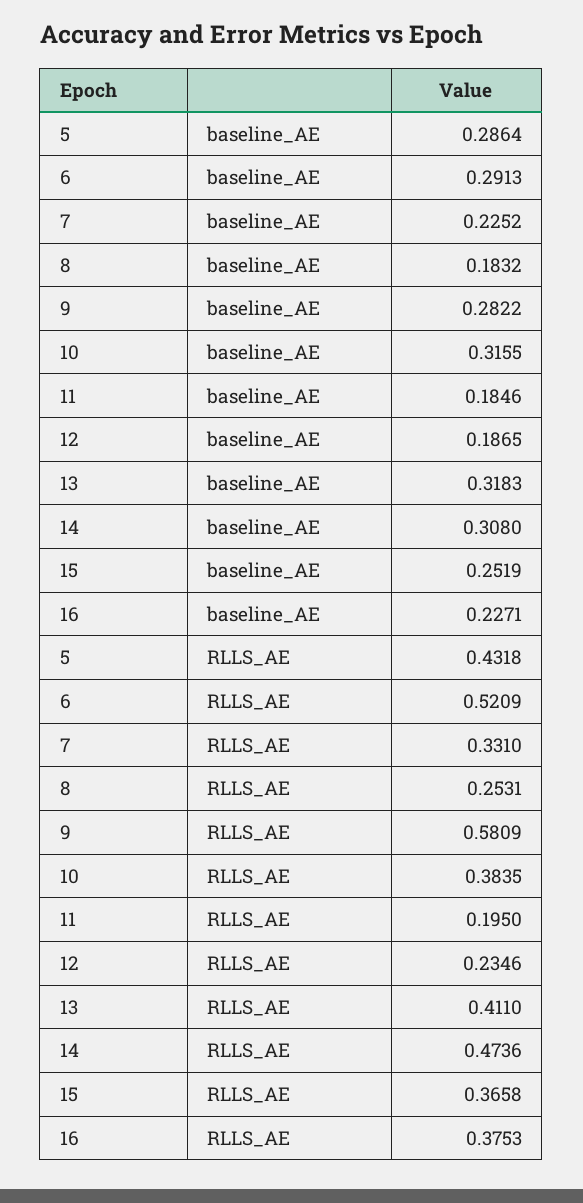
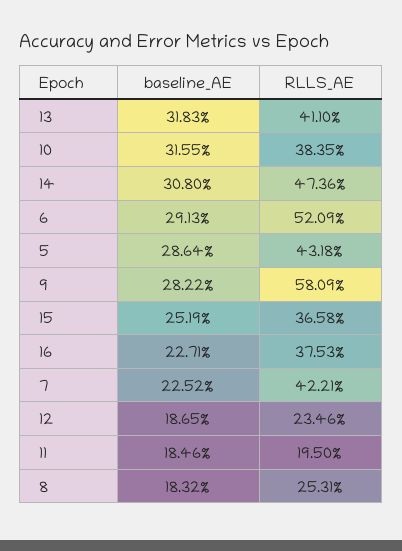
7, RLLS_AE: 0.331 -> 0.4221

